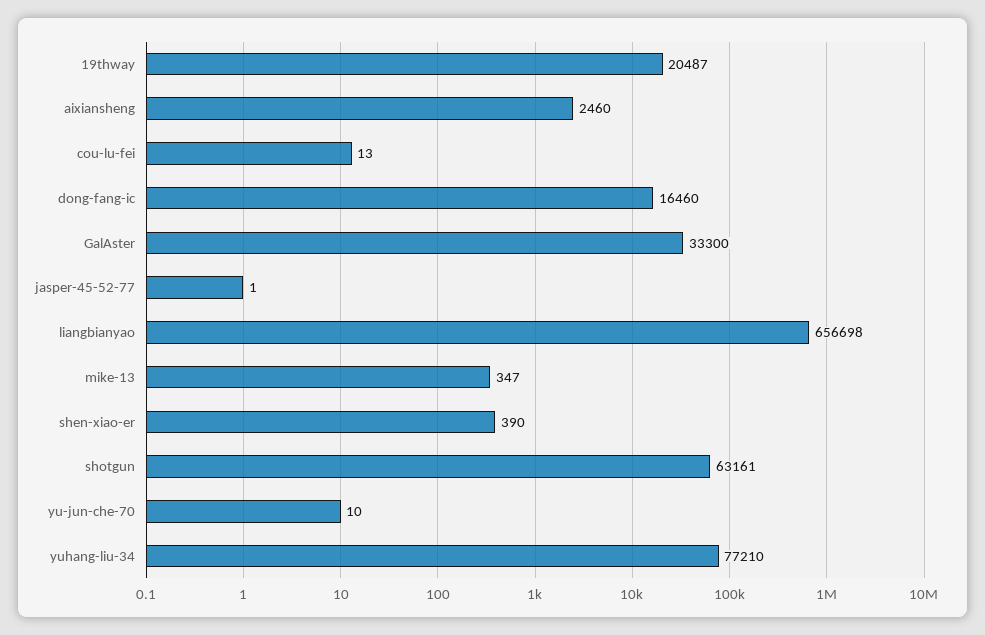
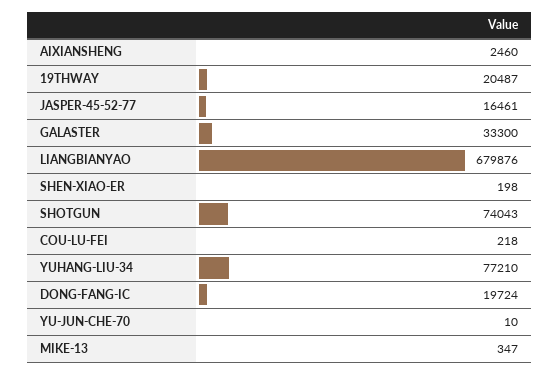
cou-lu-fei: 13 -> 218
dong-fang-ic: 16460 -> 19724
jasper-45-52-77: 1 -> 16461
liangbianyao: 656698 -> 679876
shen-xiao-er: 390 -> 198
shotgun: 63161 -> 74043

